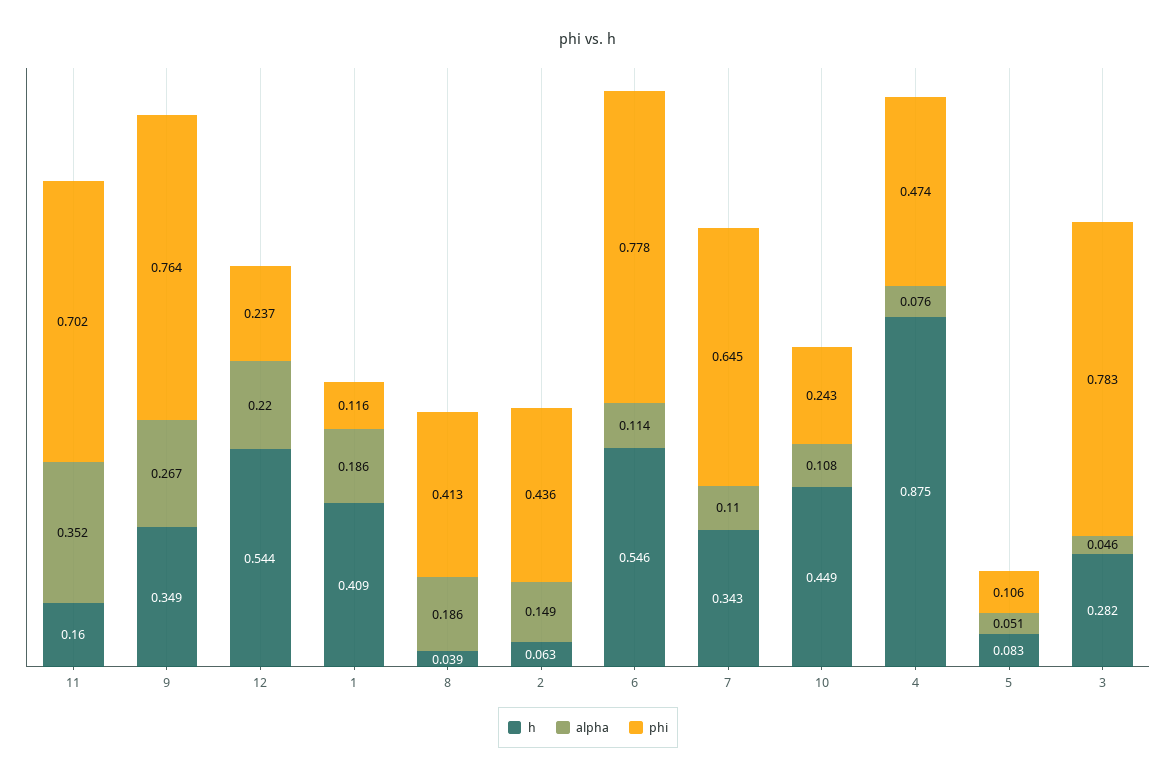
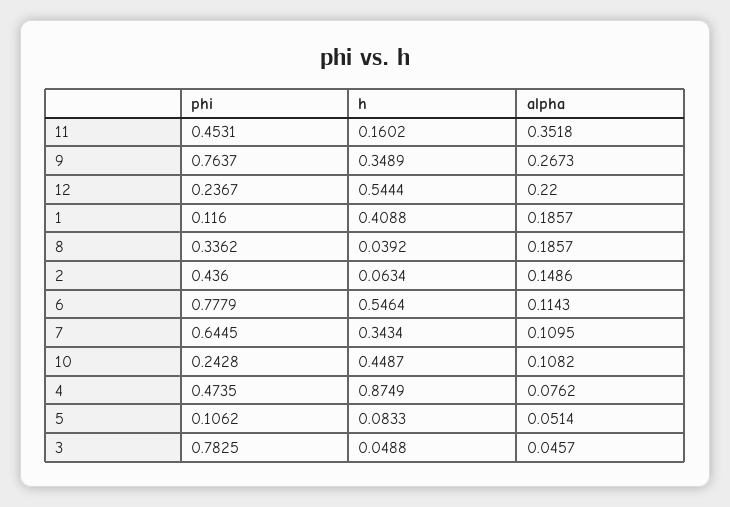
phi, 11: 0.702 -> 0.4531
phi, 8: 0.413 -> 0.3362
h, 3: 0.282 -> 0.0488

